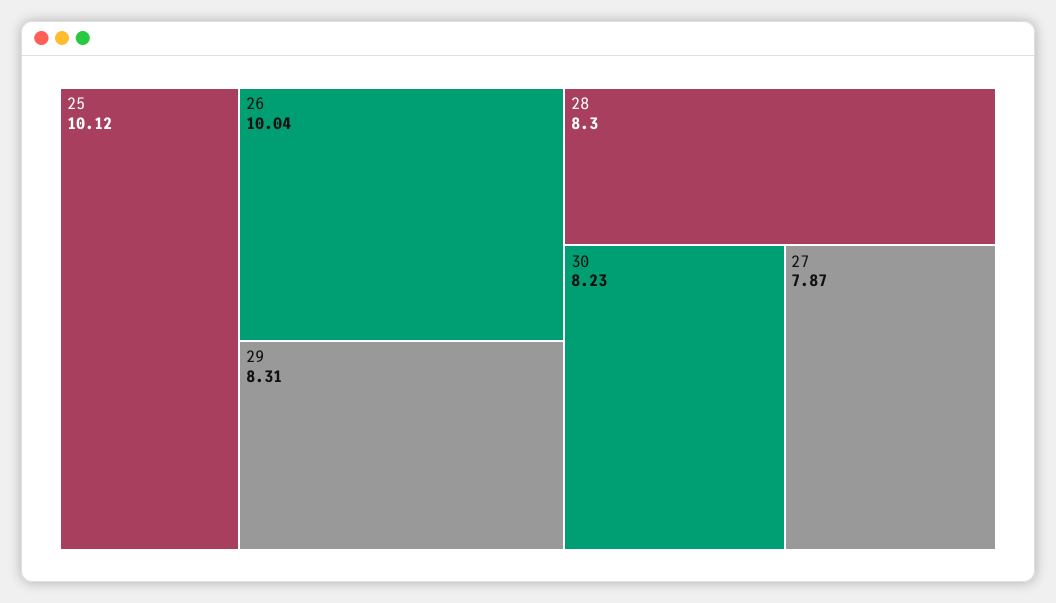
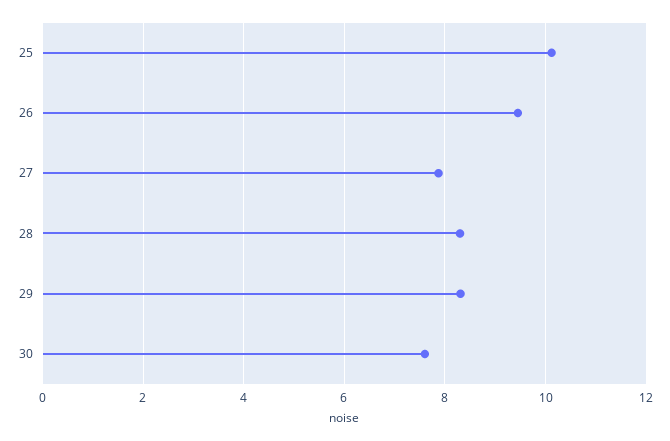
26: 10.04 -> 9.4
30: 8.23 -> 7.6

